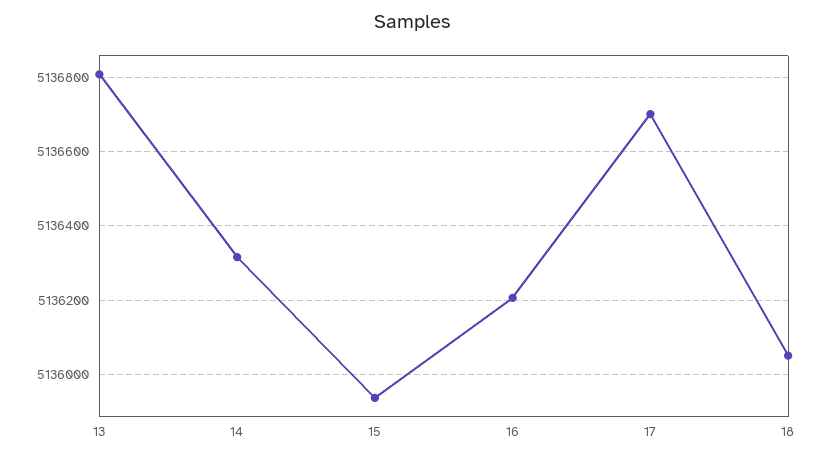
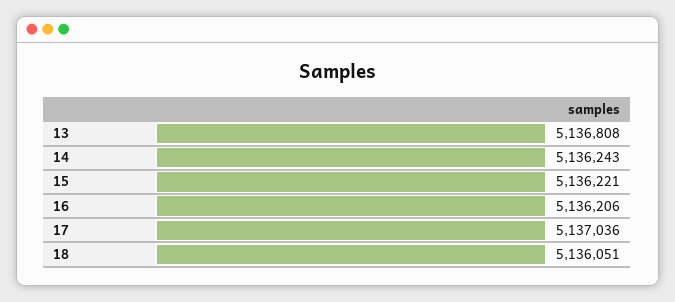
14: 5136320 -> 5136243
15: 5135940 -> 5136221
17: 5136700 -> 5137036

